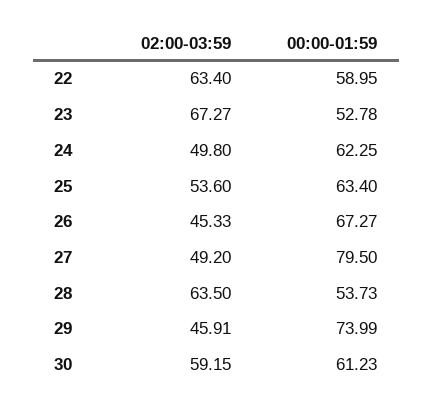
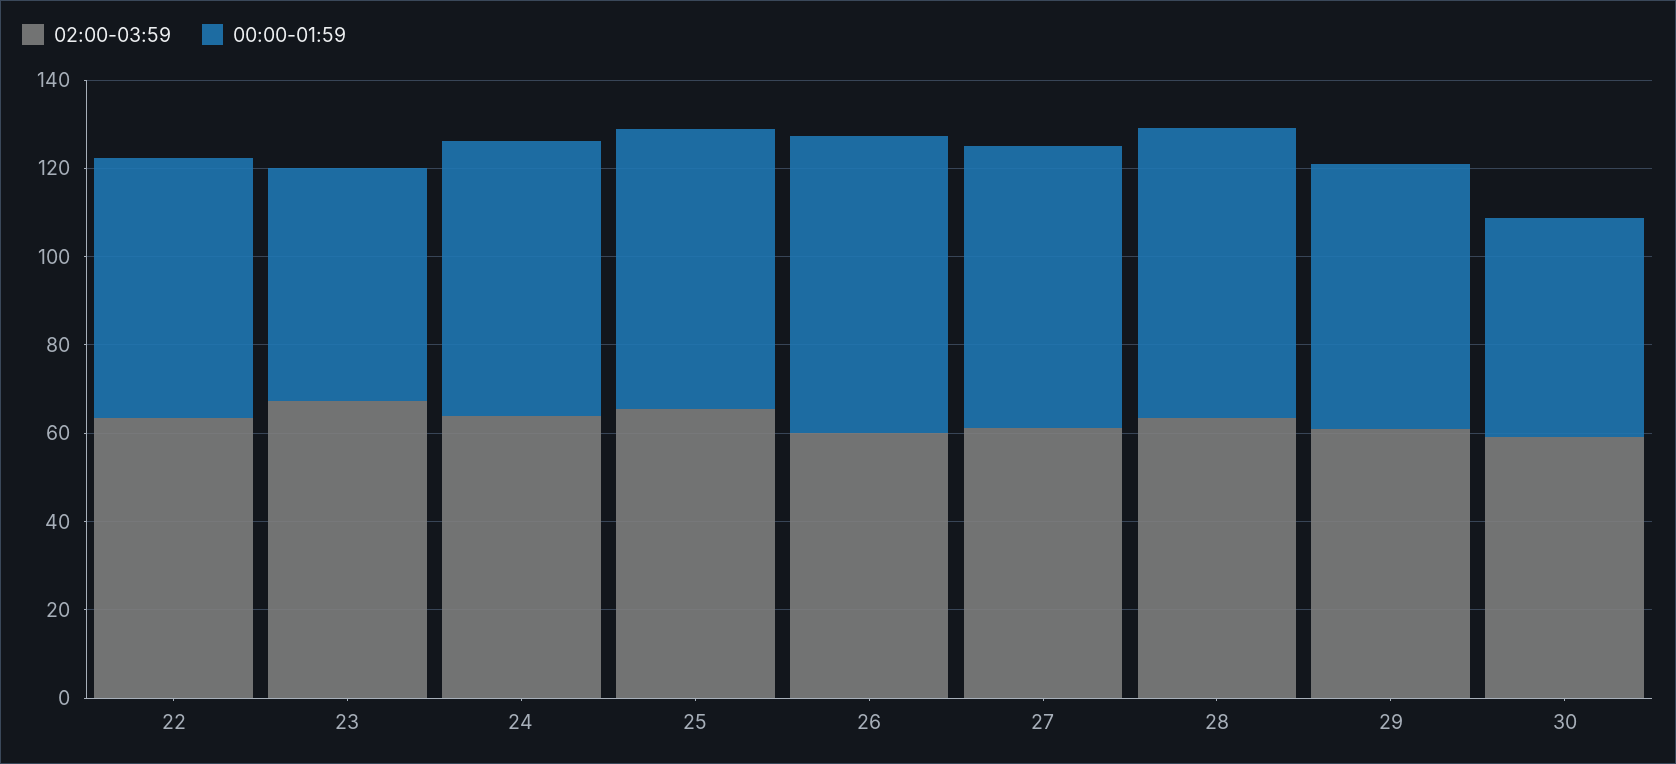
02:00-03:59, 24: 49.8 -> 65
02:00-03:59, 25: 53.6 -> 65
02:00-03:59, 26: 45.33 -> 60
02:00-03:59, 27: 49.2 -> 60
00:00-01:59, 27: 79.5 -> 65
00:00-01:59, 28: 53.73 -> 65
02:00-03:59, 29: 45.91 -> 60
00:00-01:59, 29: 73.99 -> 60
00:00-01:59, 30: 61.23 -> 50

